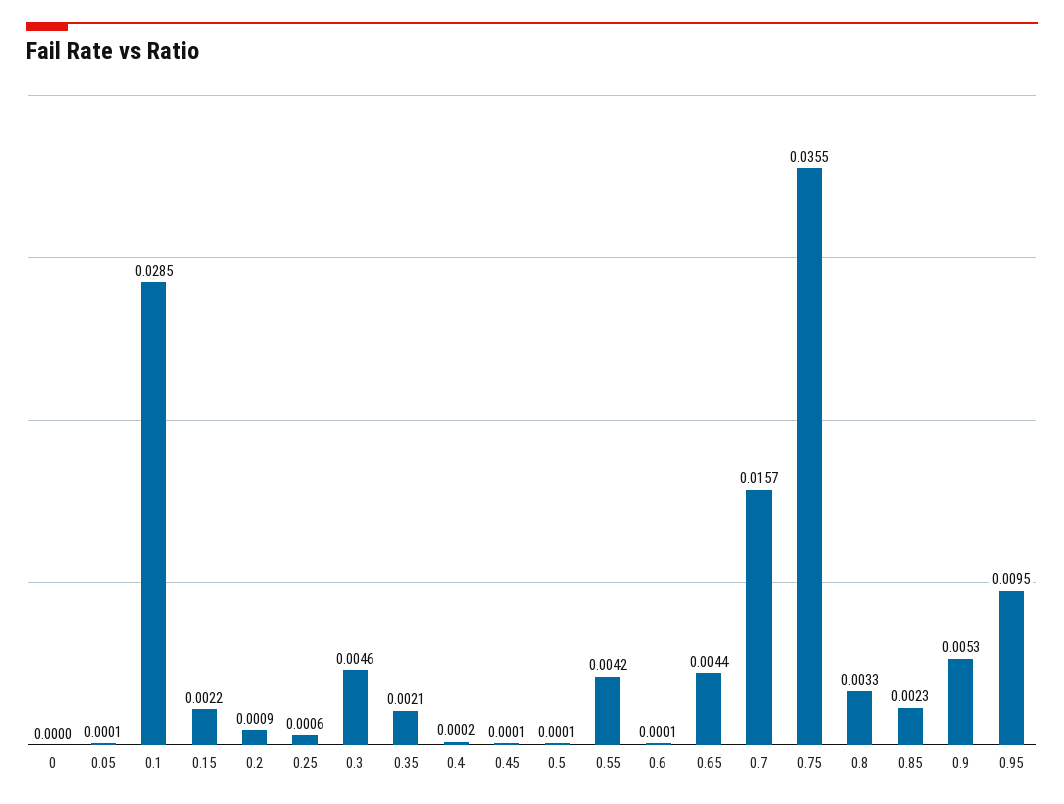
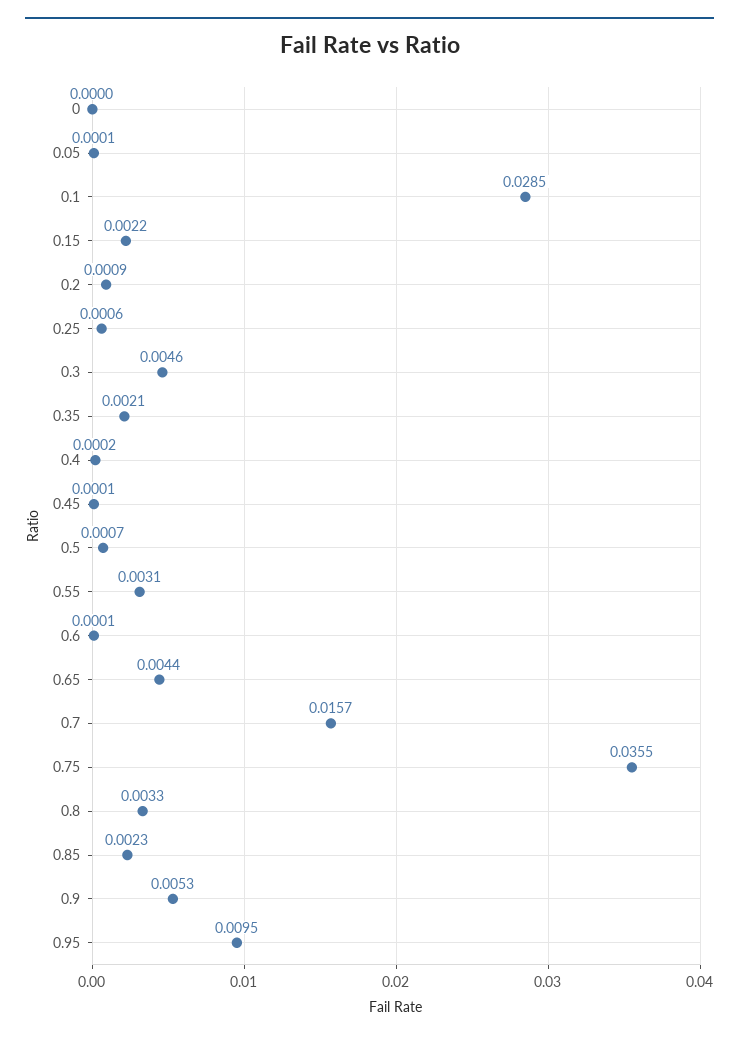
0.5: 0.0001 -> 0.0007
0.55: 0.0042 -> 0.0031

